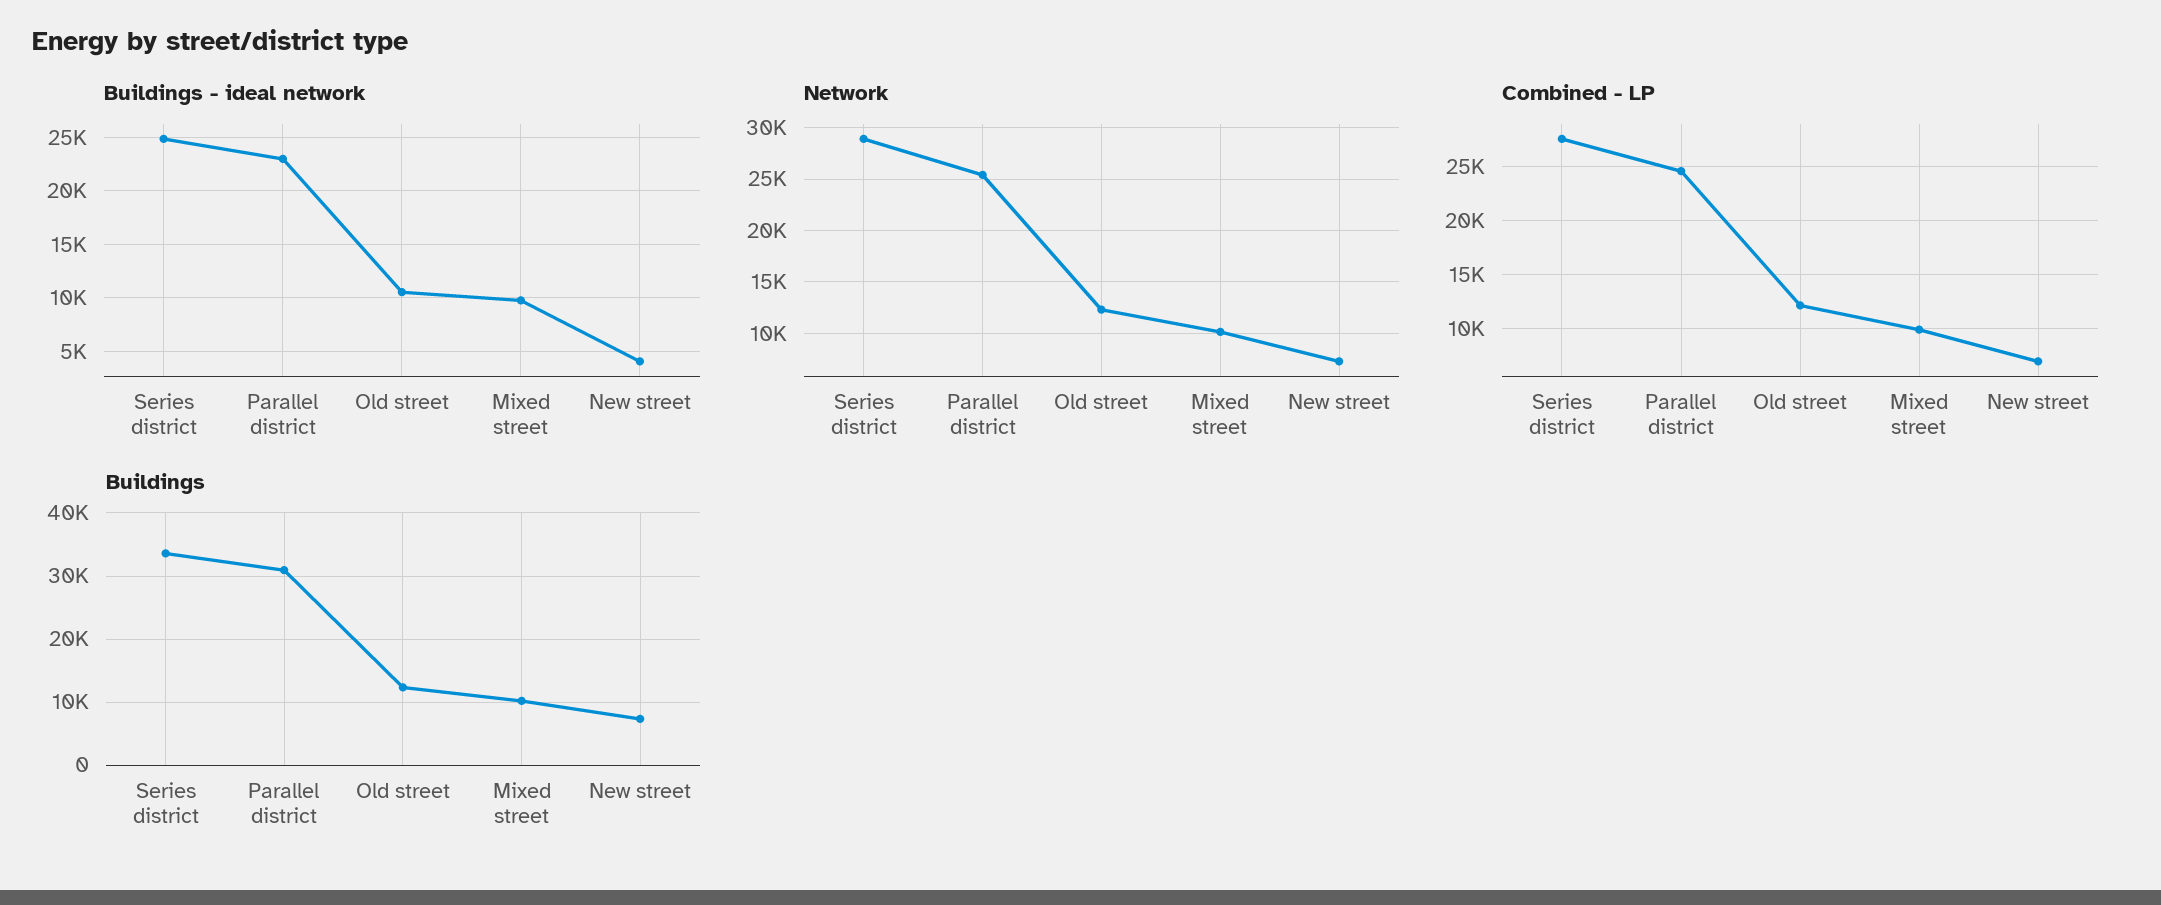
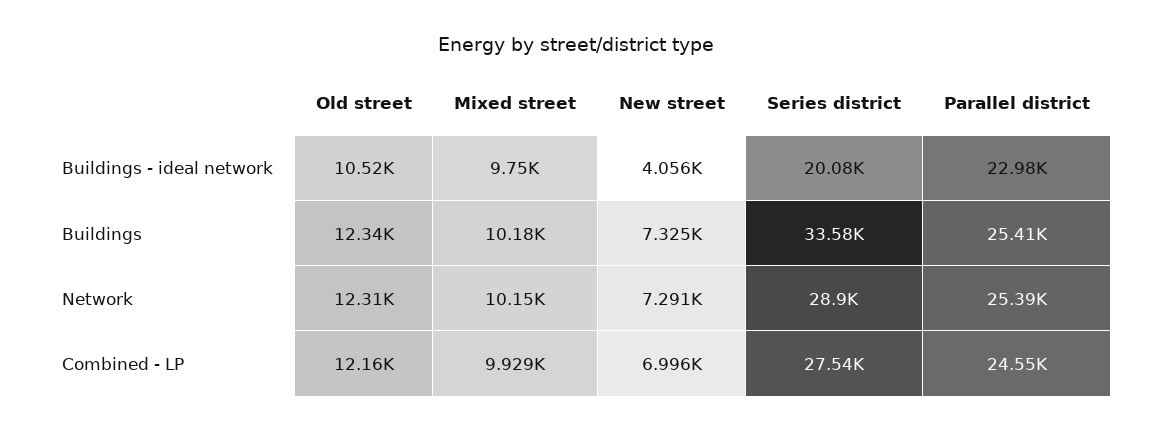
Buildings - ideal network, Series district: 25000 -> 20080
Buildings, Parallel district: 31000 -> 25410

